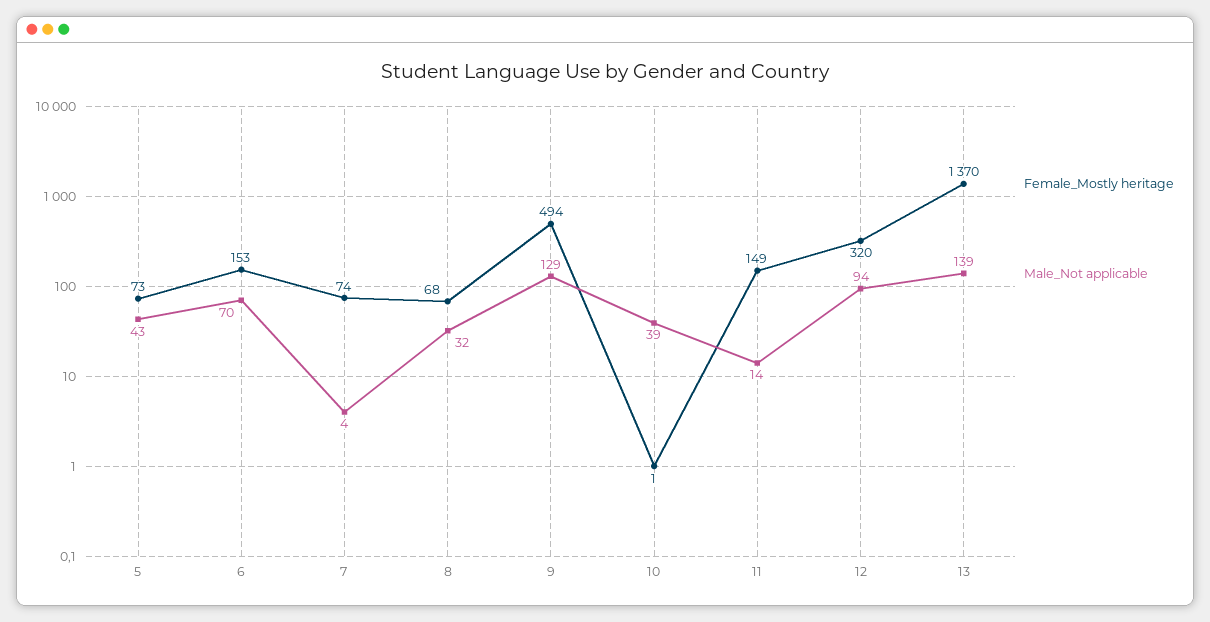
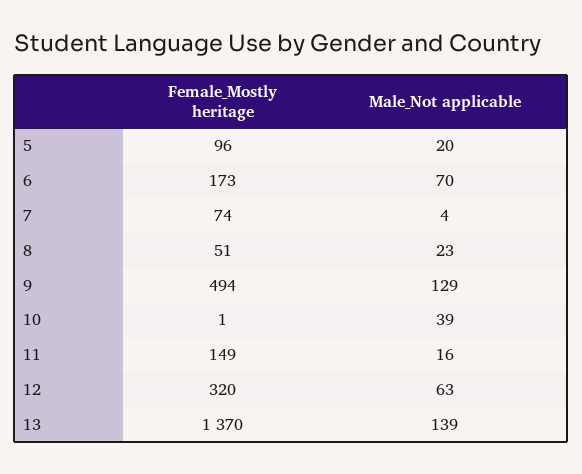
Female_Mostly heritage, 5: 73 -> 96
Male_Not applicable, 5: 43 -> 20
Female_Mostly heritage, 6: 153 -> 173
Female_Mostly heritage, 8: 68 -> 51
Male_Not applicable, 8: 32 -> 23
Male_Not applicable, 11: 14 -> 16
Male_Not applicable, 12: 94 -> 63

